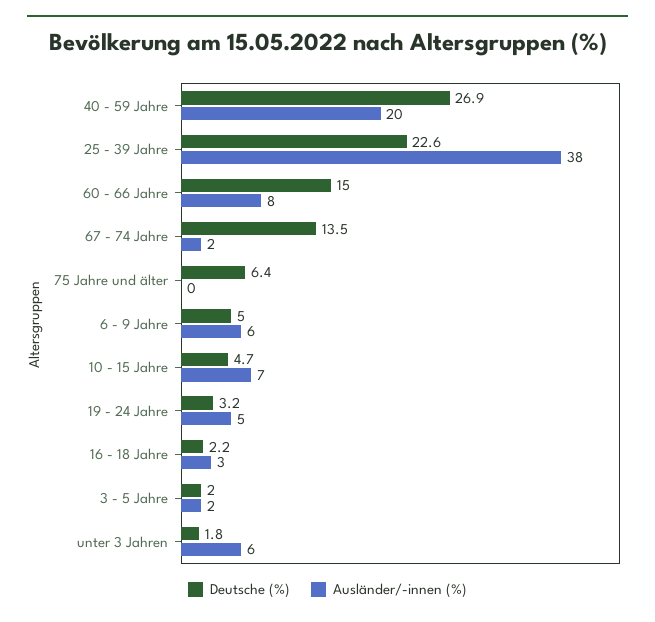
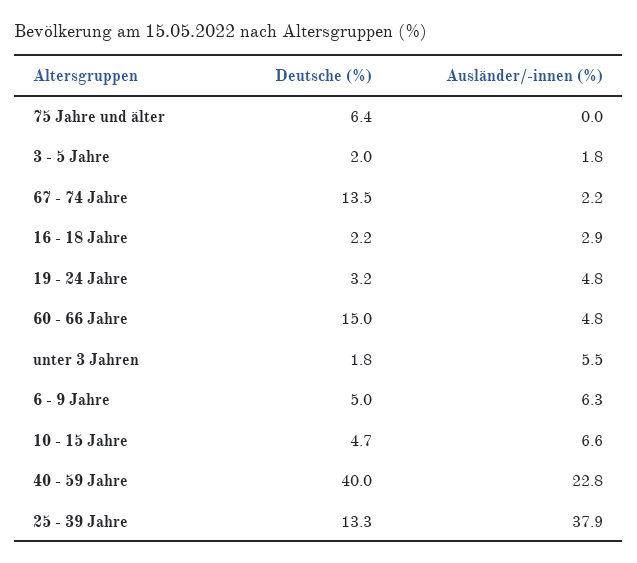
Deutsche (%), 40 - 59 Jahre: 26.9 -> 40
Ausländer/-innen (%), 40 - 59 Jahre: 20 -> 22.8
Deutsche (%), 25 - 39 Jahre: 22.6 -> 13.3
Ausländer/-innen (%), 60 - 66 Jahre: 8 -> 4.8

